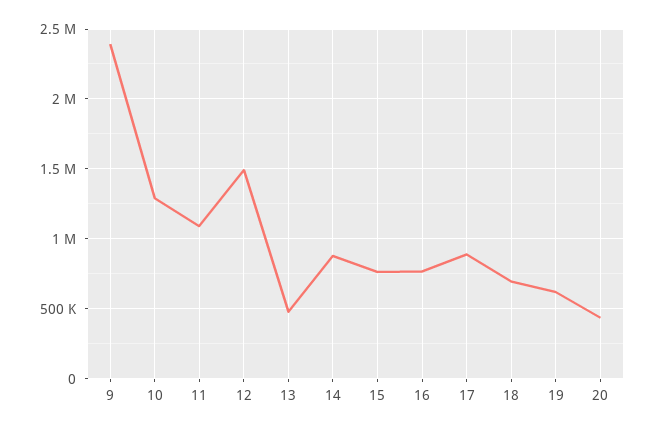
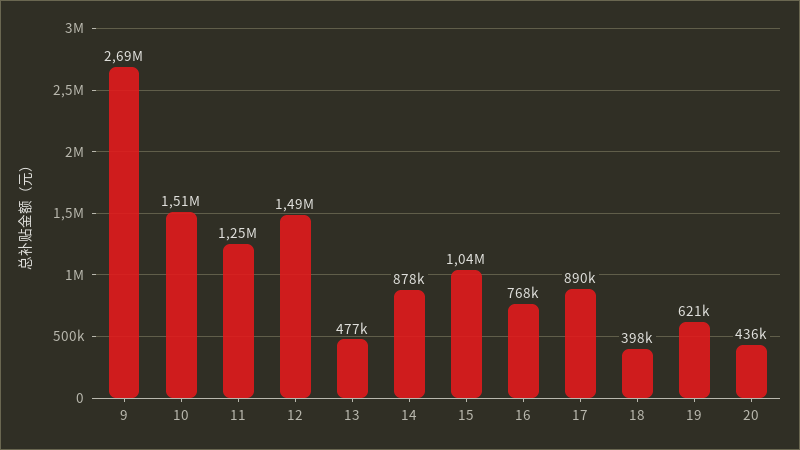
9: 2400000 -> 2690000
10: 1300000 -> 1510000
11: 1100000 -> 1250000
15: 750000 -> 1040000
18: 700000 -> 398000

